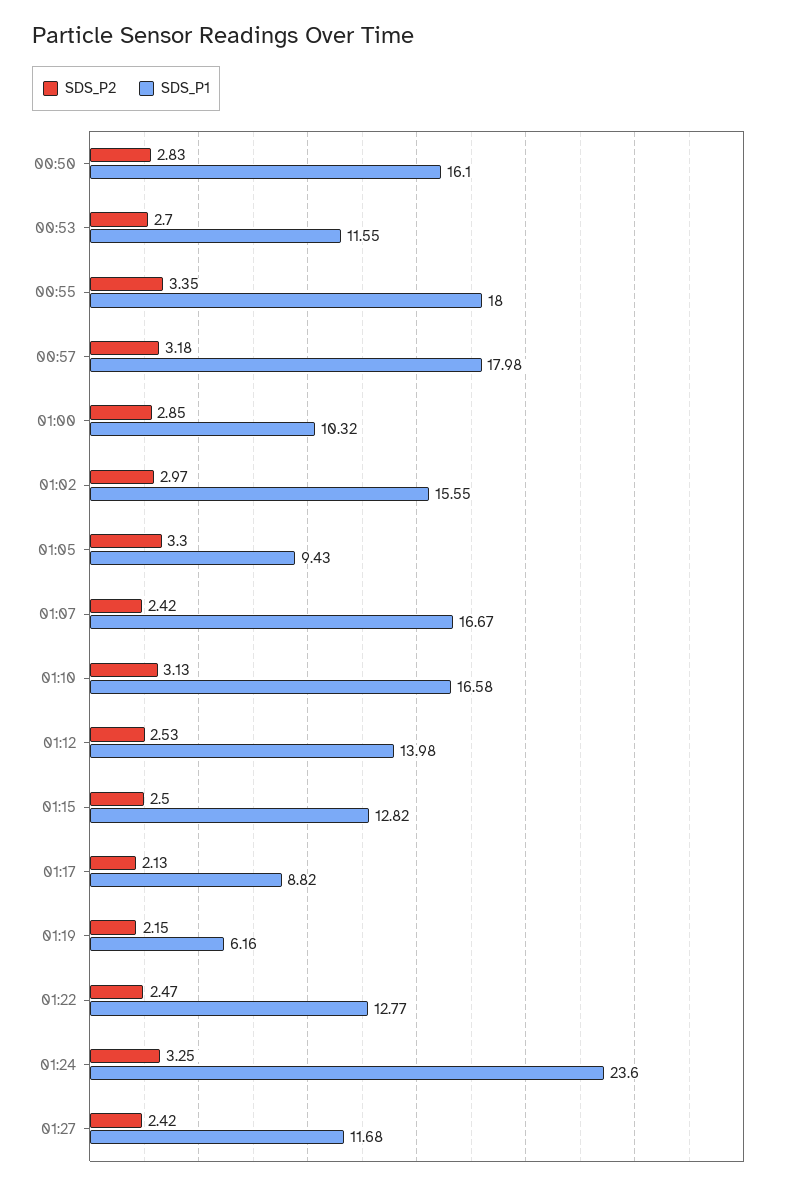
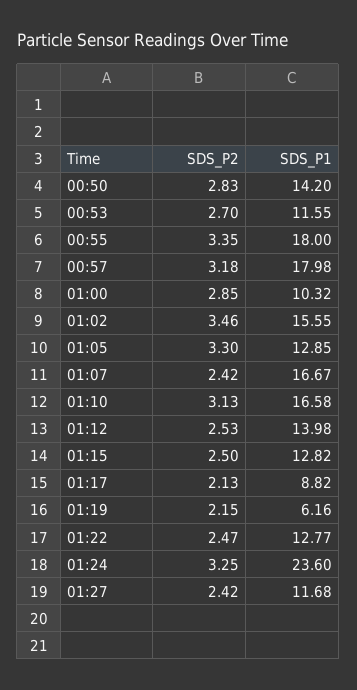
SDS_P1, 00:50: 16.1 -> 14.2
SDS_P2, 01:02: 2.97 -> 3.46
SDS_P1, 01:05: 9.43 -> 12.85

